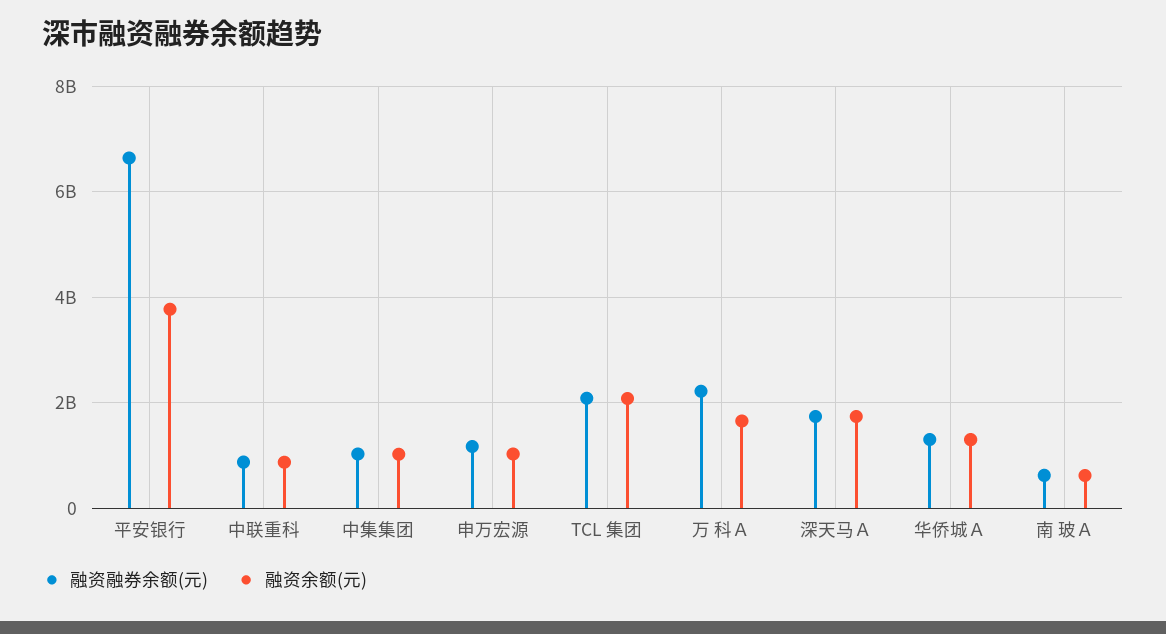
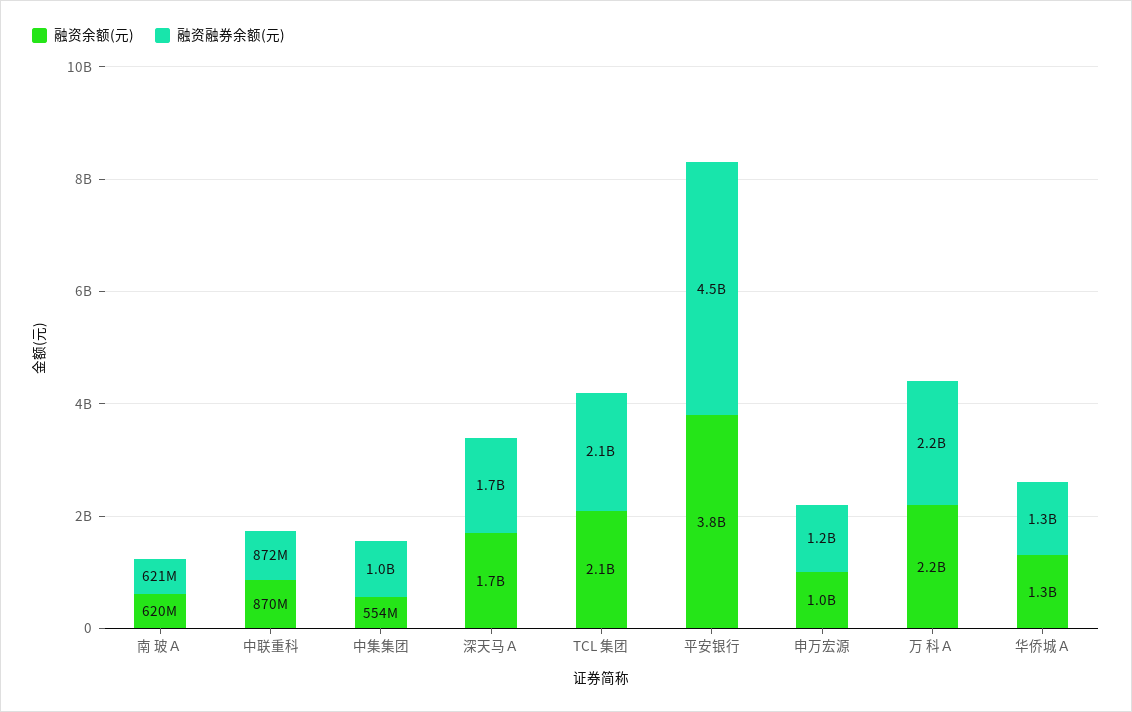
融资融券余额(元), 平安银行: 6600000000 -> 4500000000
融资余额(元), 中集集团: 1000000000 -> 554000000
融资余额(元), 万 科Ａ: 1600000000 -> 2200000000

